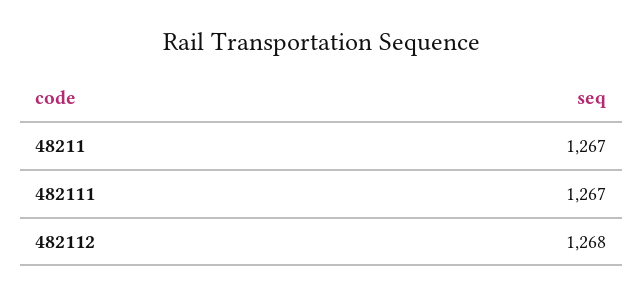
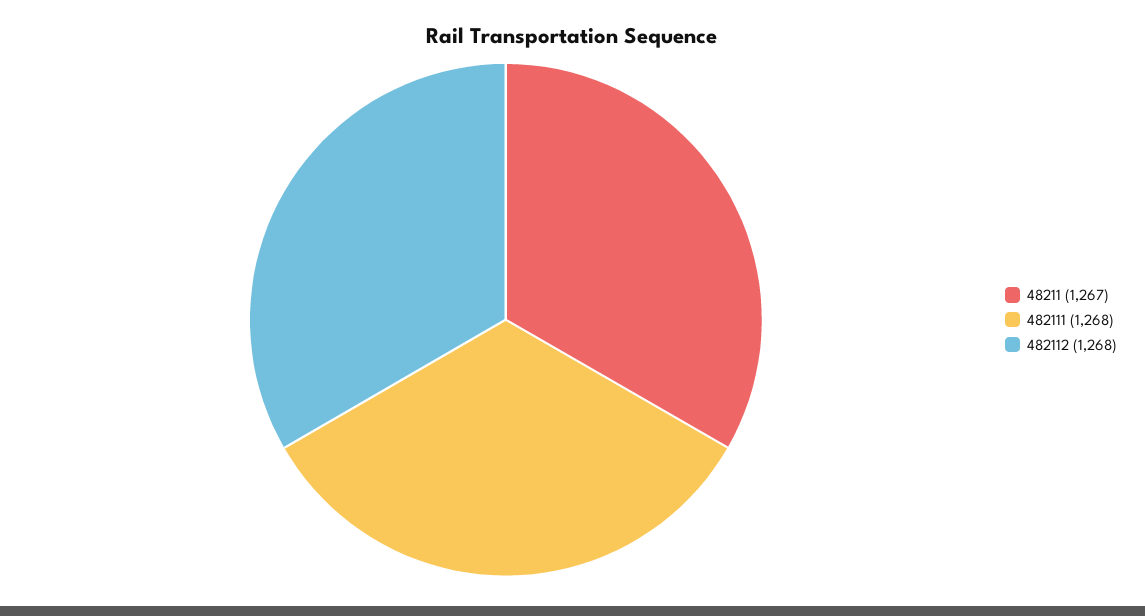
482111: 1267 -> 1268

